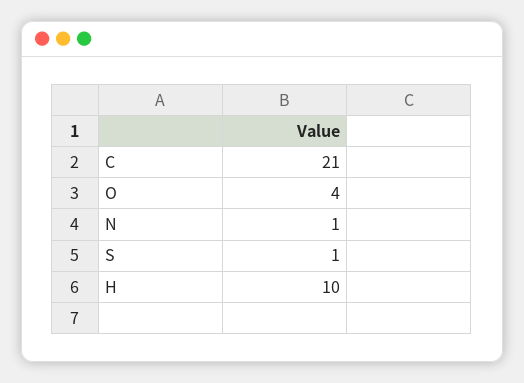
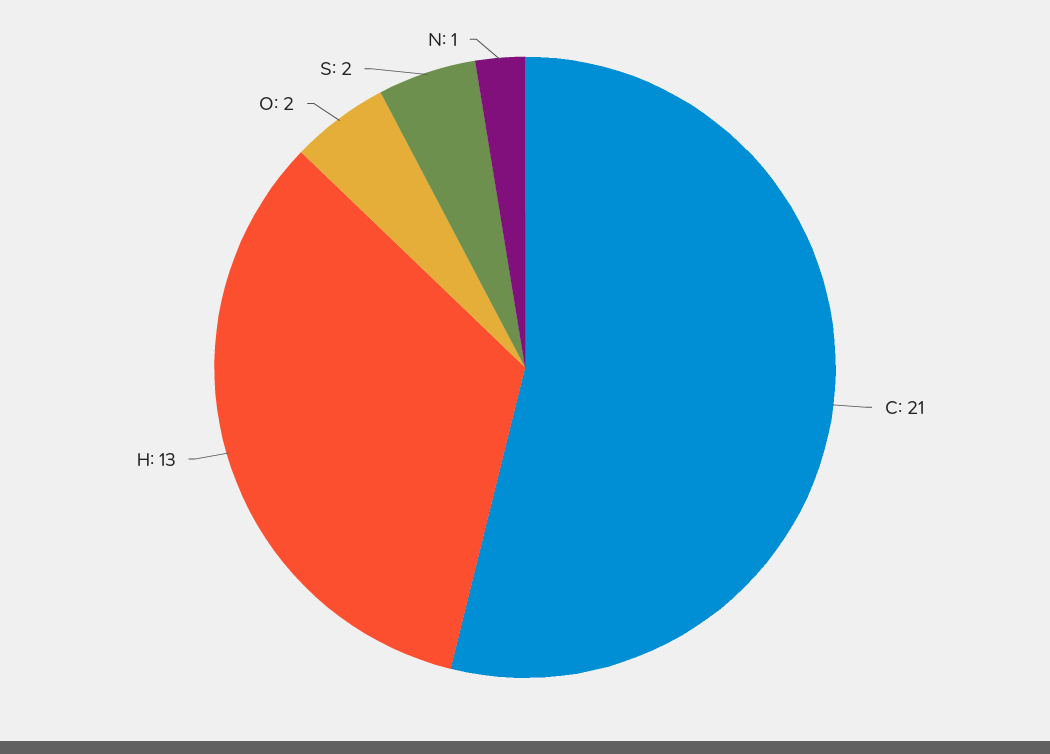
O: 4 -> 2
S: 1 -> 2
H: 10 -> 13

